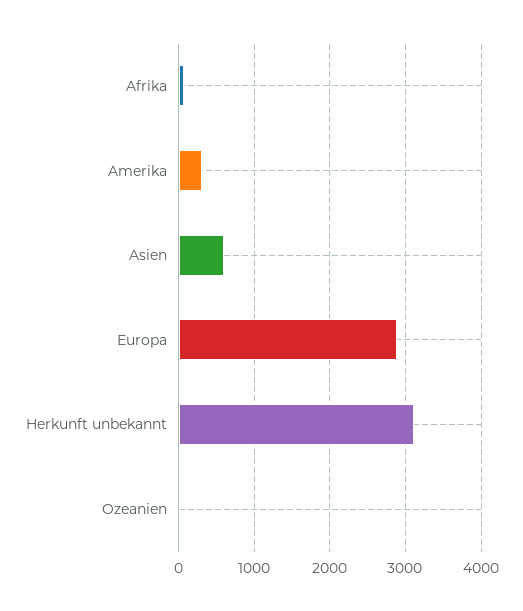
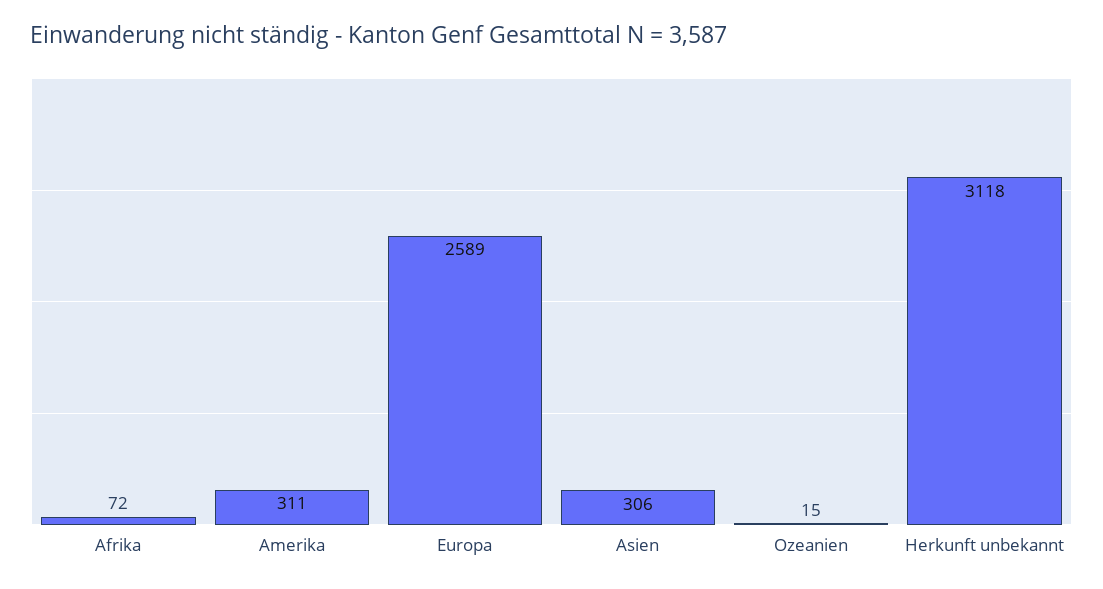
Asien: 600 -> 306
Europa: 2900 -> 2589

